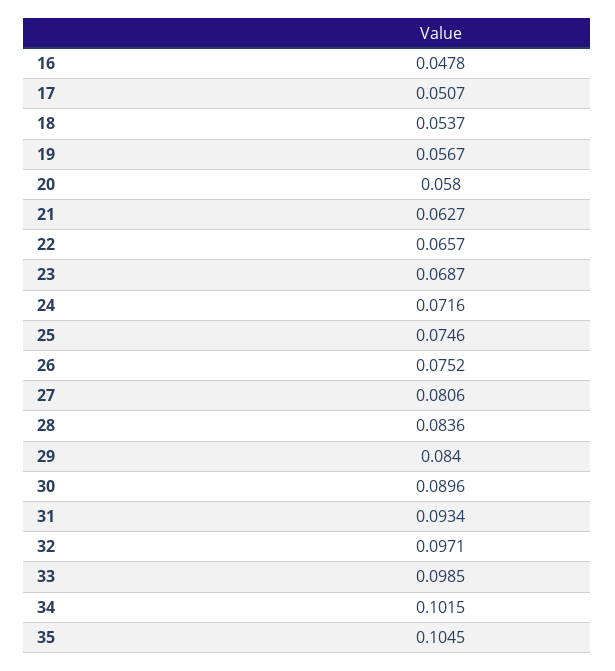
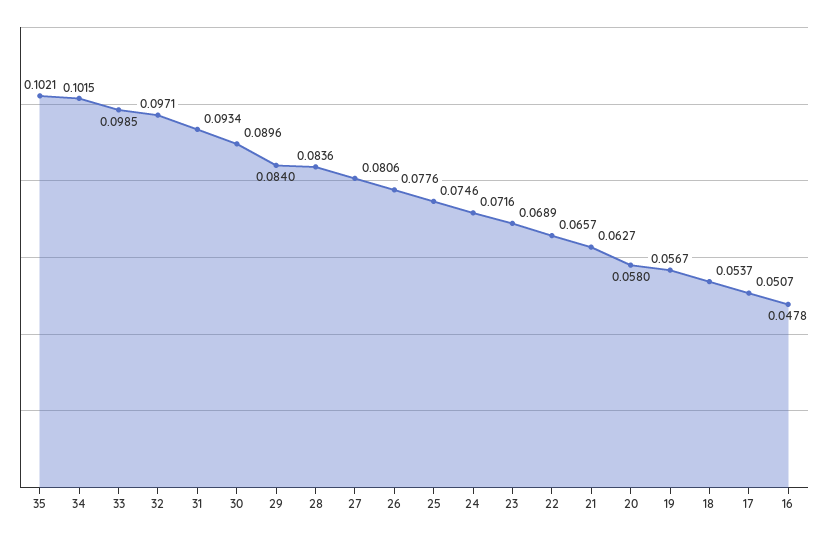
23: 0.0687 -> 0.0689
26: 0.0752 -> 0.0776
35: 0.1045 -> 0.1021

